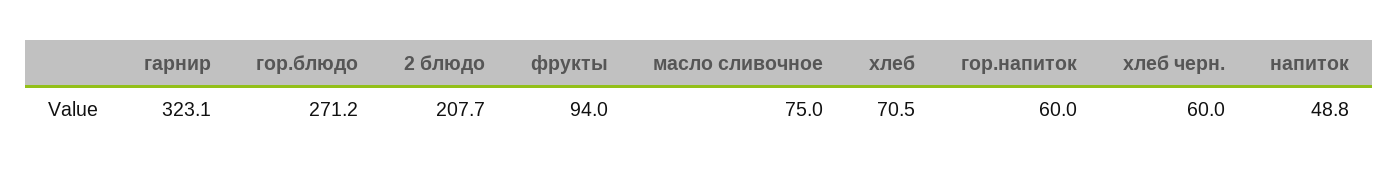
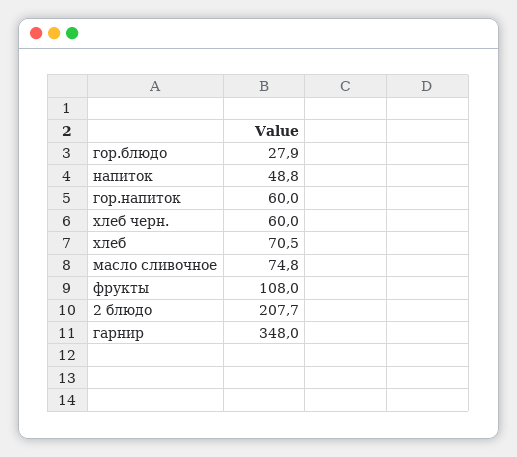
гарнир: 323.1 -> 348
гор.блюдо: 271.2 -> 27.9
фрукты: 94 -> 108
масло сливочное: 75 -> 74.8

